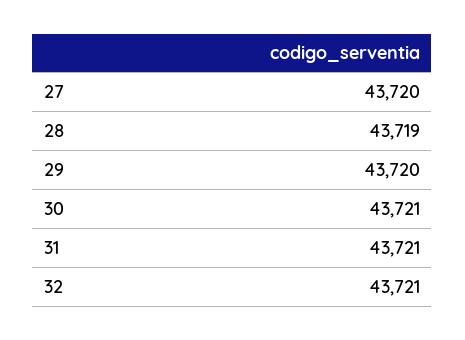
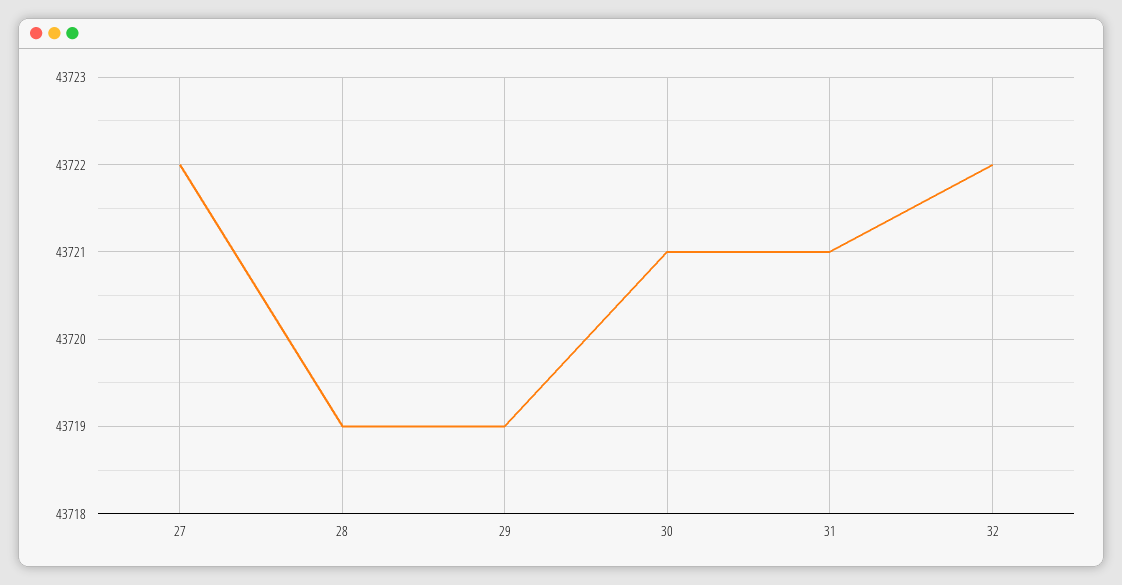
27: 43720 -> 43722
29: 43720 -> 43719
32: 43721 -> 43722

